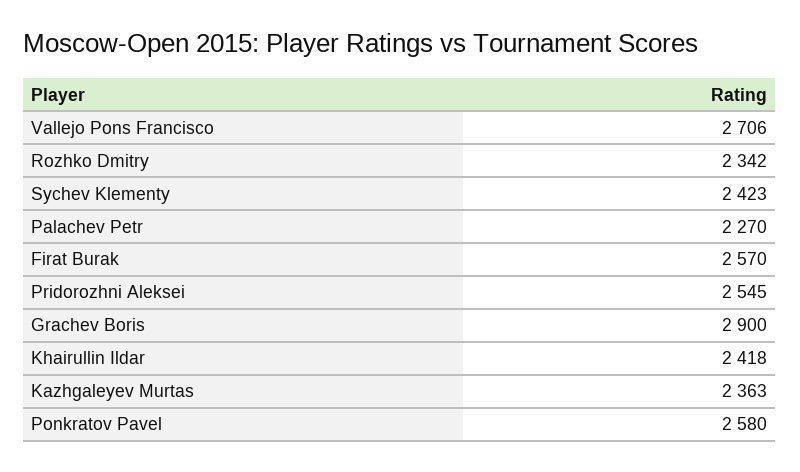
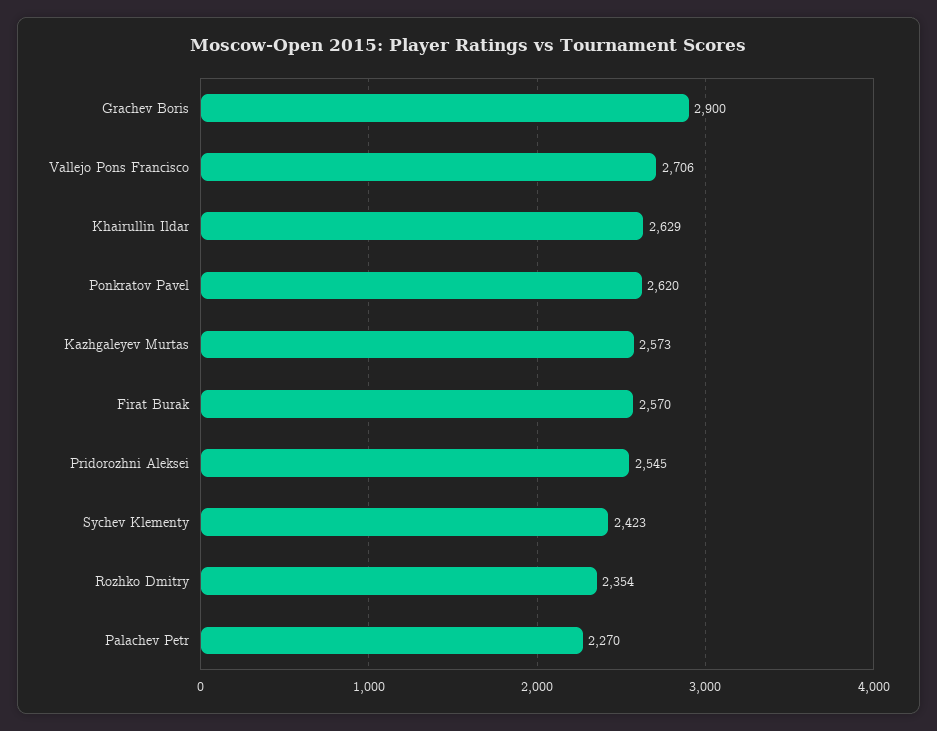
Rozhko Dmitry: 2342 -> 2354
Khairullin Ildar: 2418 -> 2629
Kazhgaleyev Murtas: 2363 -> 2573
Ponkratov Pavel: 2580 -> 2620

